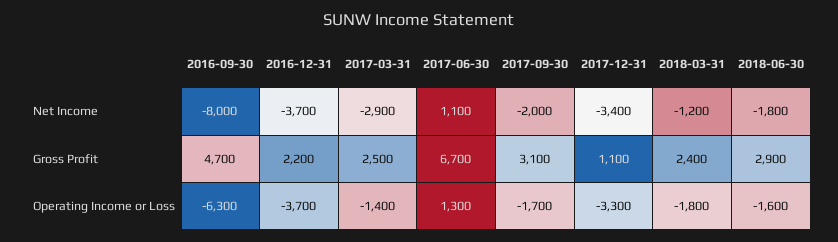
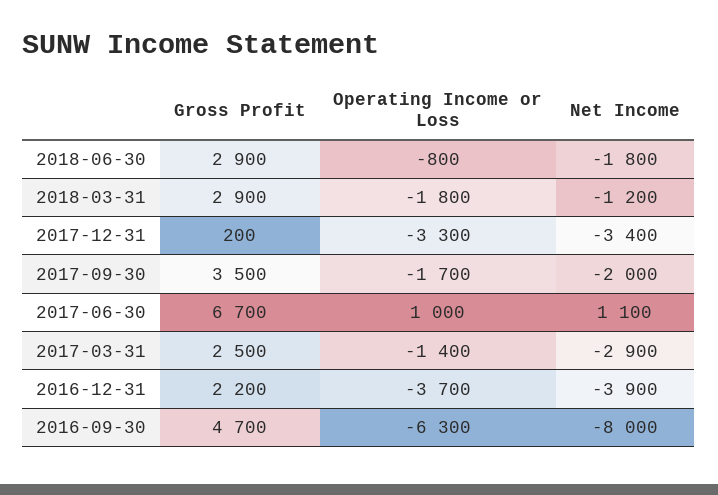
2016-12-31, Net Income: -3700 -> -3900
2017-09-30, Gross Profit: 3100 -> 3500
2017-12-31, Gross Profit: 1100 -> 200
2018-03-31, Gross Profit: 2400 -> 2900
2017-06-30, Operating Income or Loss: 1300 -> 1000
2018-06-30, Operating Income or Loss: -1600 -> -800

